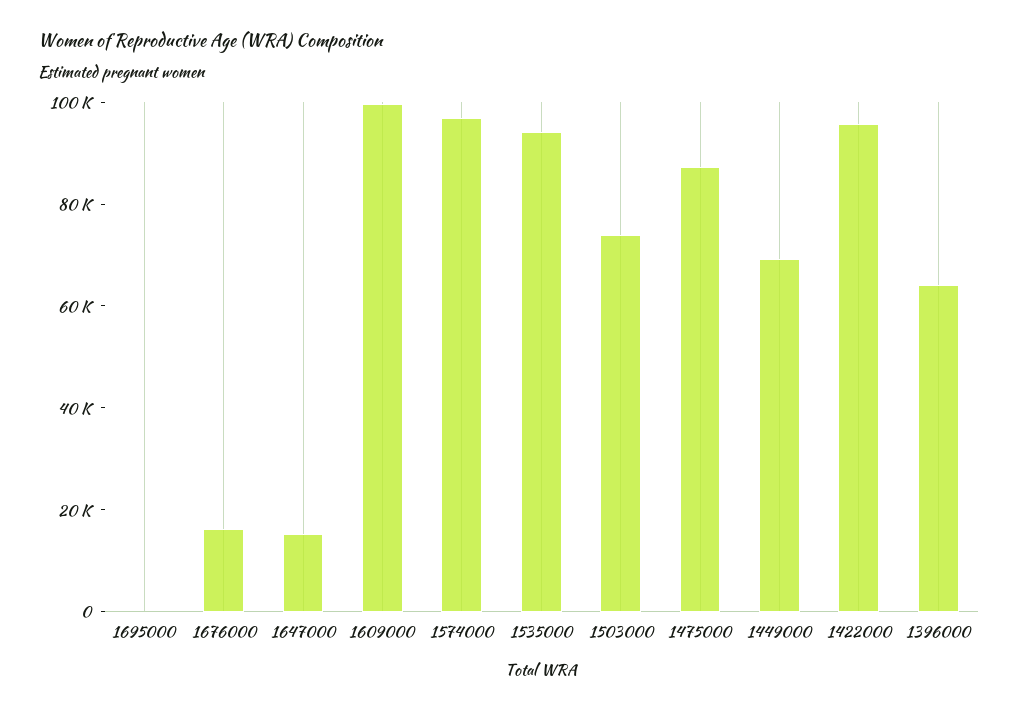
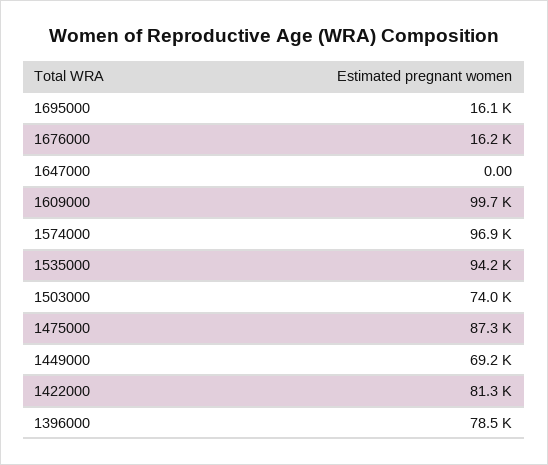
1695000: 0 -> 16100
1647000: 15000 -> 0
1422000: 95000 -> 81300
1396000: 65000 -> 78500

